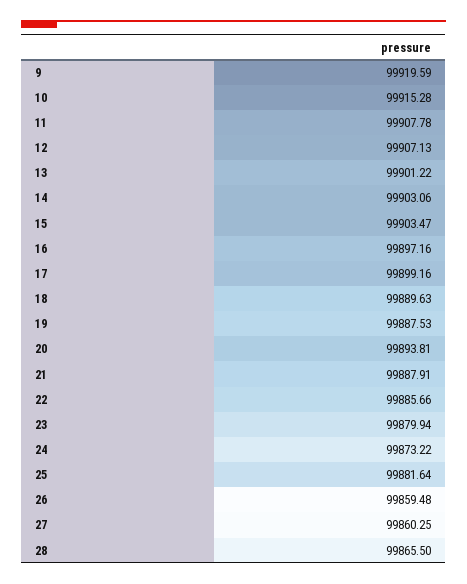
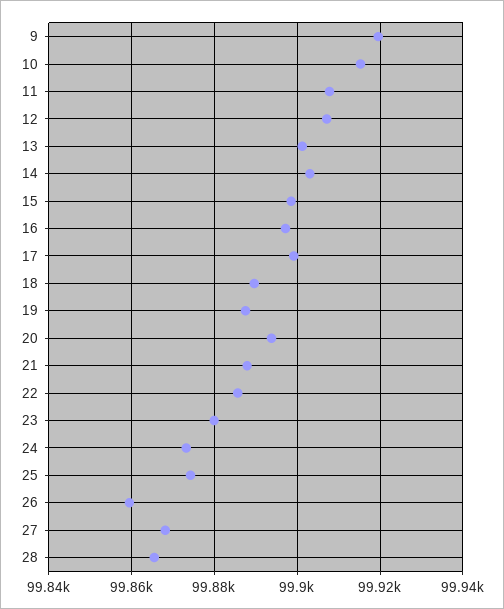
15: 99903.47 -> 99898
25: 99881.64 -> 99874
27: 99860.25 -> 99868

